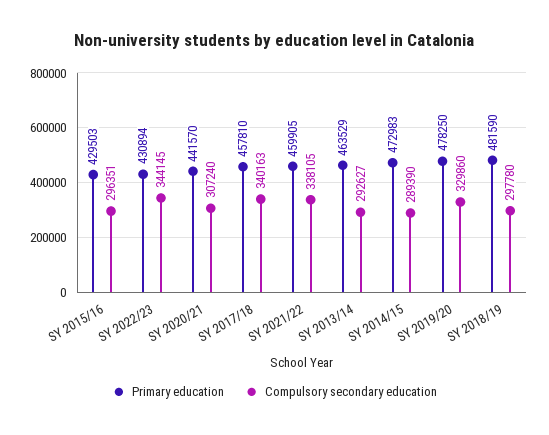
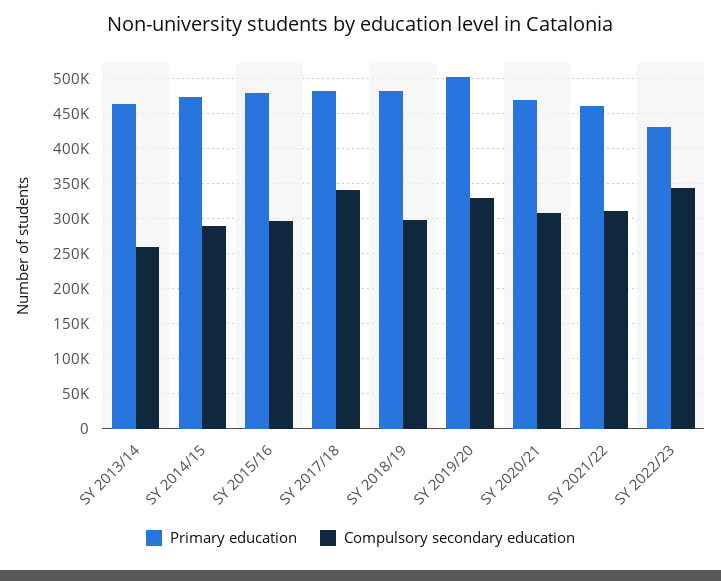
Primary education, SY 2015/16: 429503 -> 480000
Primary education, SY 2020/21: 441570 -> 470000
Primary education, SY 2017/18: 457810 -> 480000
Compulsory secondary education, SY 2021/22: 338105 -> 310000
Compulsory secondary education, SY 2013/14: 292627 -> 260000
Primary education, SY 2019/20: 478250 -> 500000

